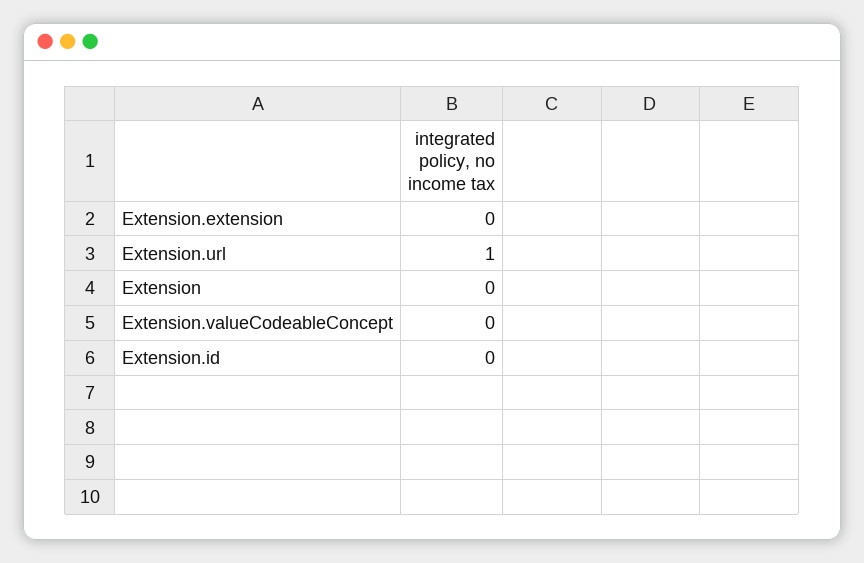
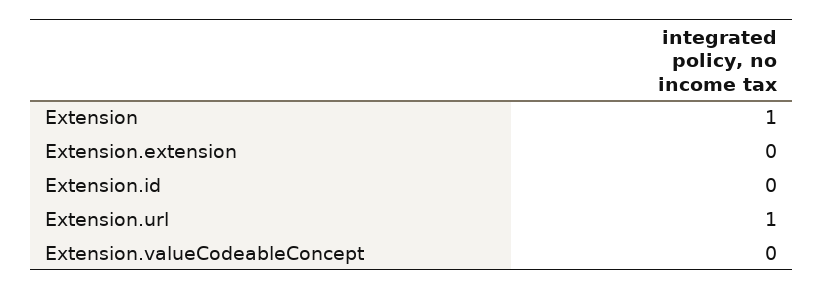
Extension: 0 -> 1

